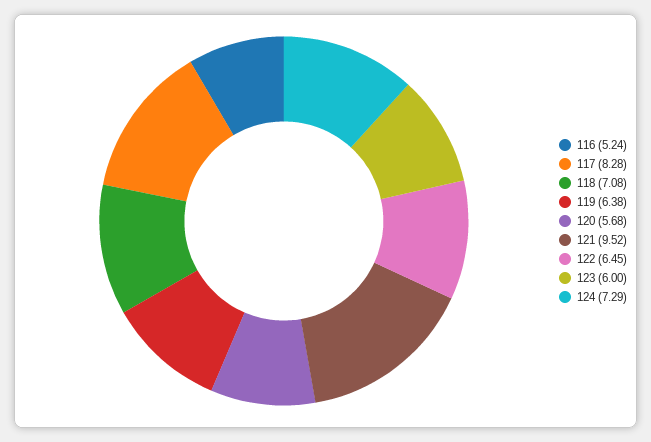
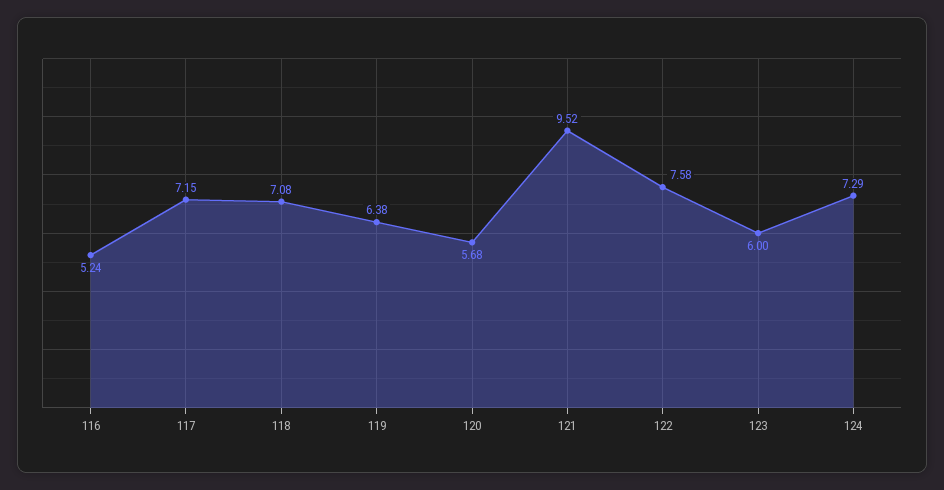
117: 8.28 -> 7.15
122: 6.45 -> 7.58

